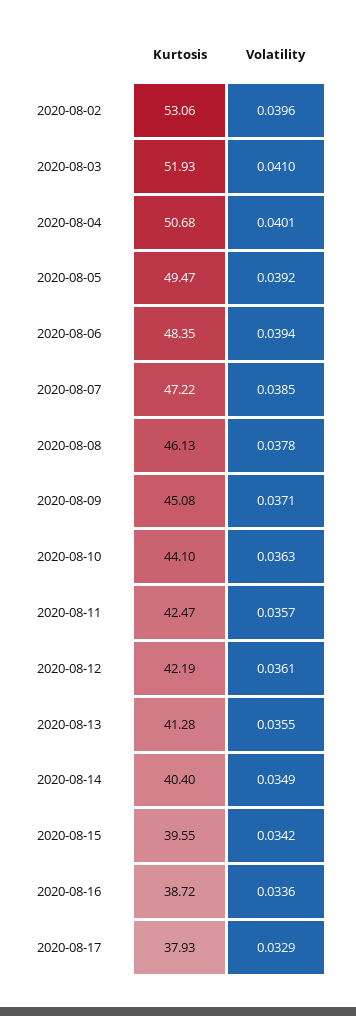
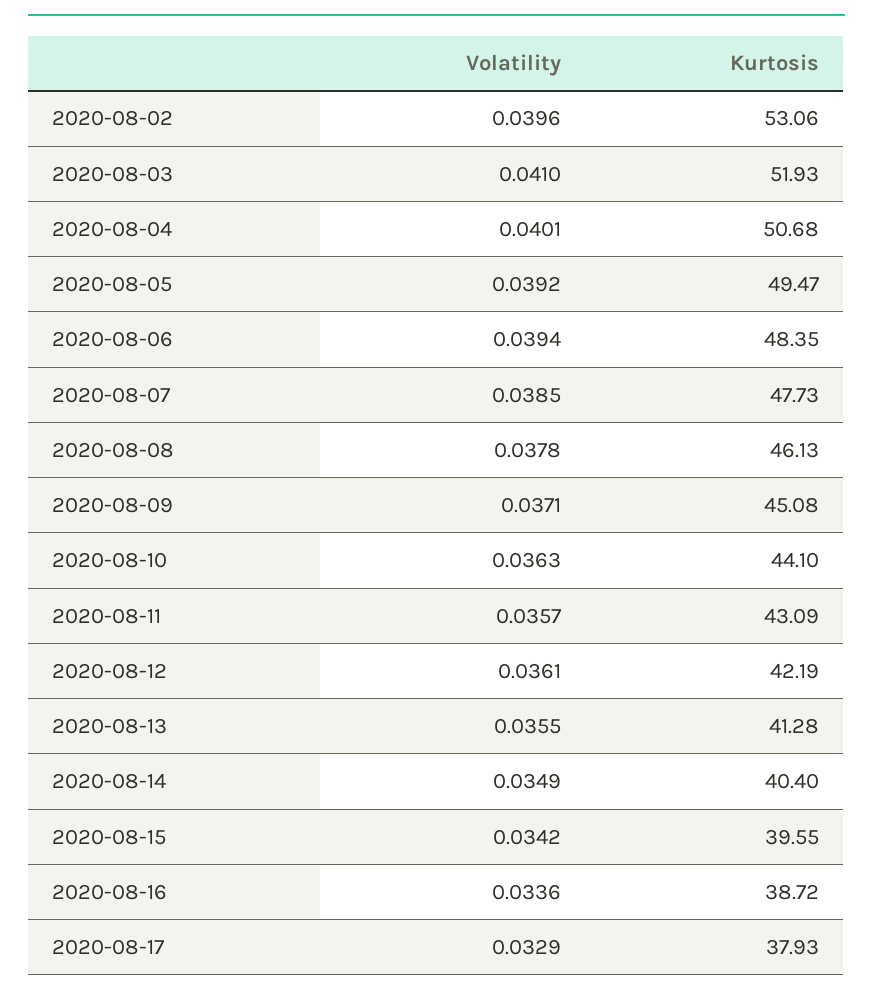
Kurtosis, 2020-08-07: 47.22 -> 47.73
Kurtosis, 2020-08-11: 42.47 -> 43.09

